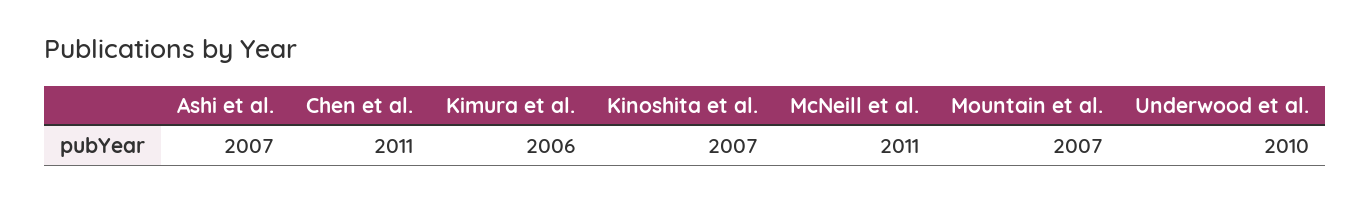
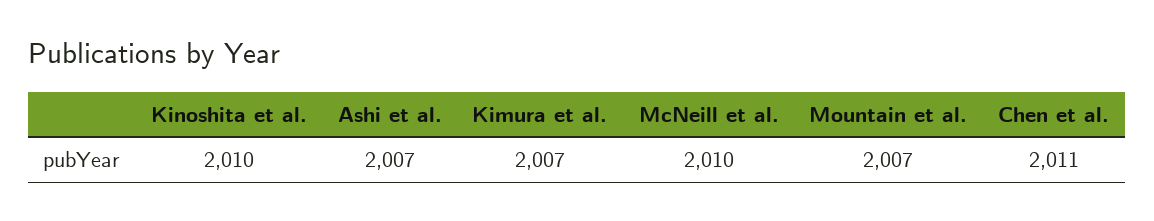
Kimura et al.: 2006 -> 2007
Kinoshita et al.: 2007 -> 2010
McNeill et al.: 2011 -> 2010
Underwood et al.: 2010 -> none

